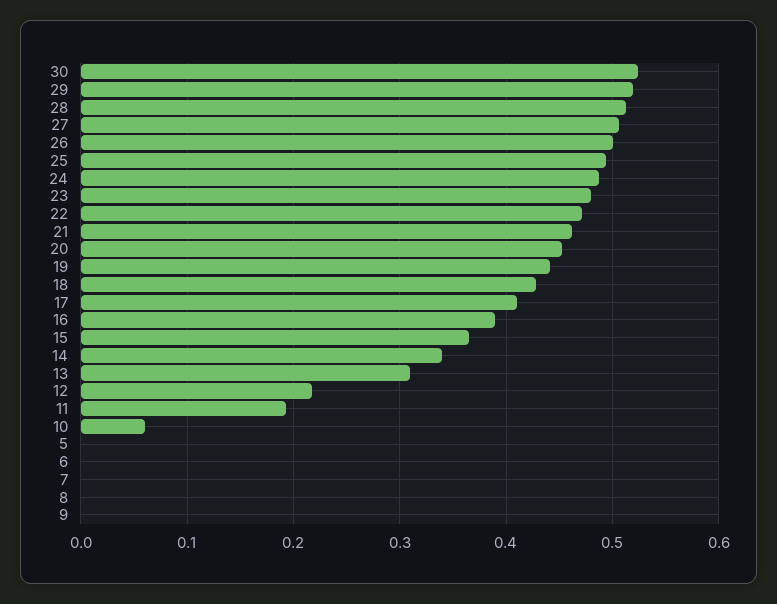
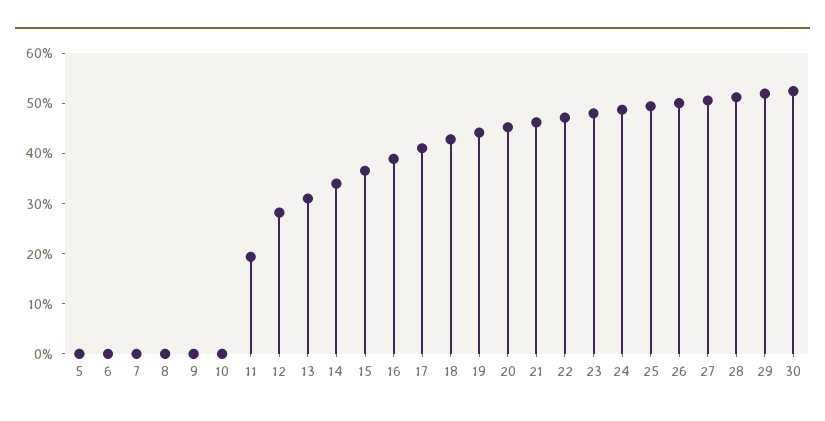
12: 0.22 -> 0.28
10: 0.06 -> 0

